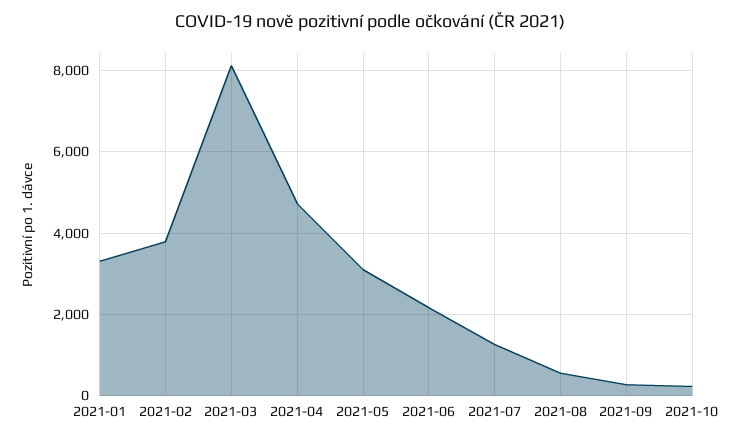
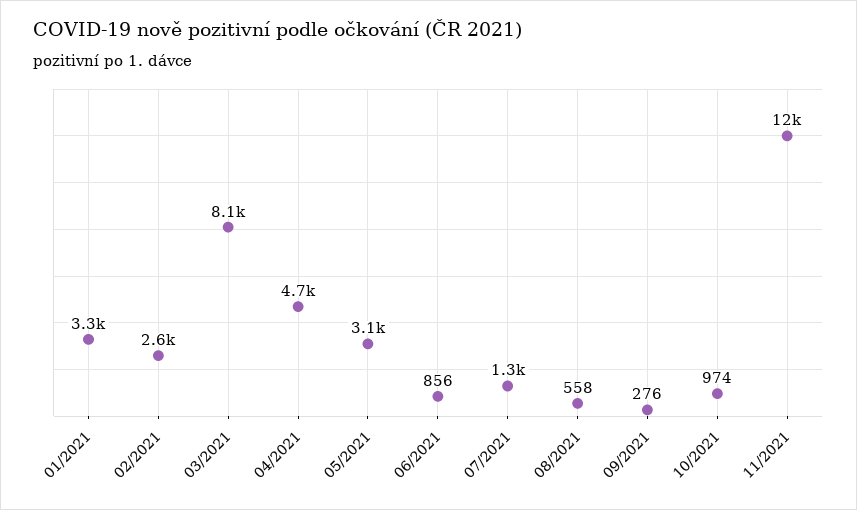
2021-02: 3800 -> 2600
2021-06: 2200 -> 856
2021-10: 200 -> 974
11/2021: none -> 12000

